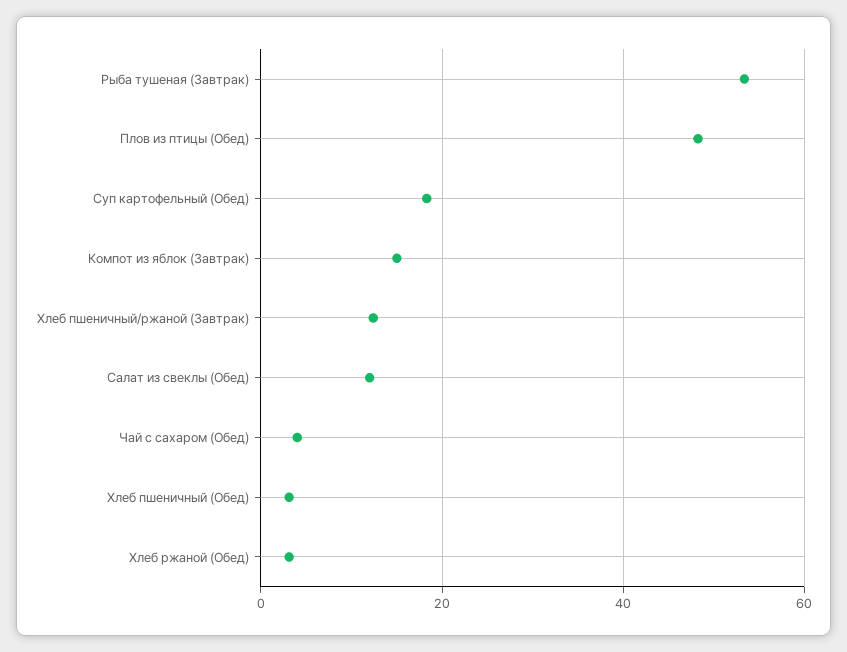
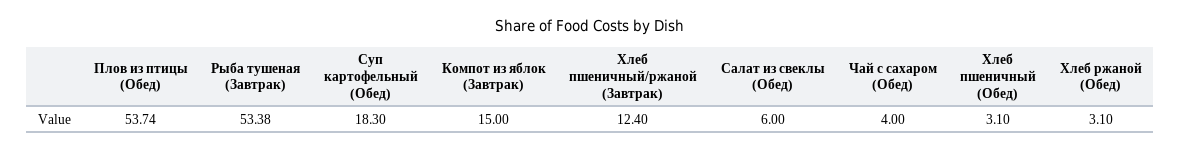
Плов из птицы (Обед): 48 -> 53.74
Салат из свеклы (Обед): 12 -> 6

